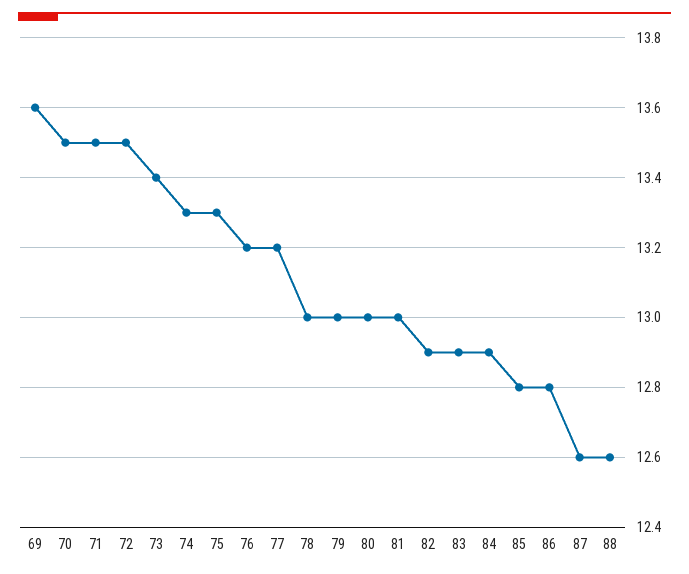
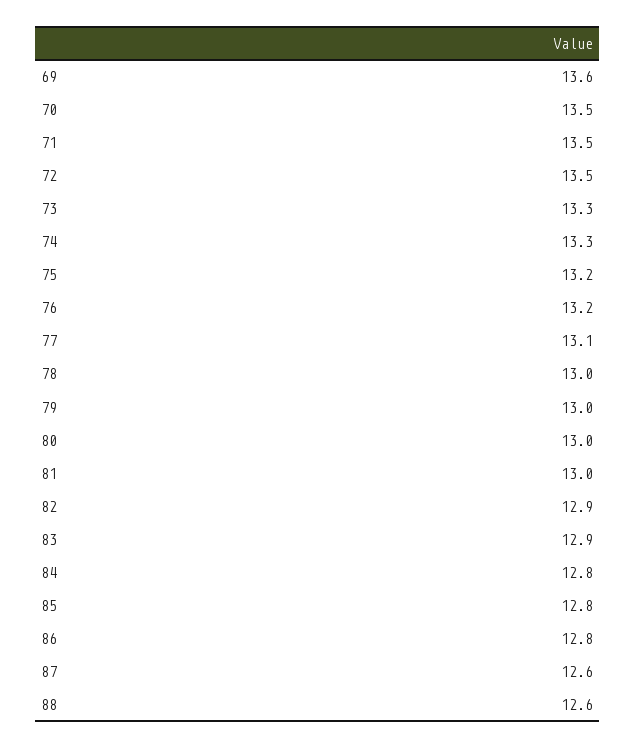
73: 13.4 -> 13.3
75: 13.3 -> 13.2
77: 13.2 -> 13.1
84: 12.9 -> 12.8

